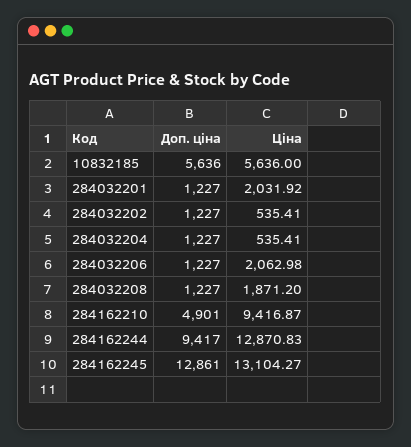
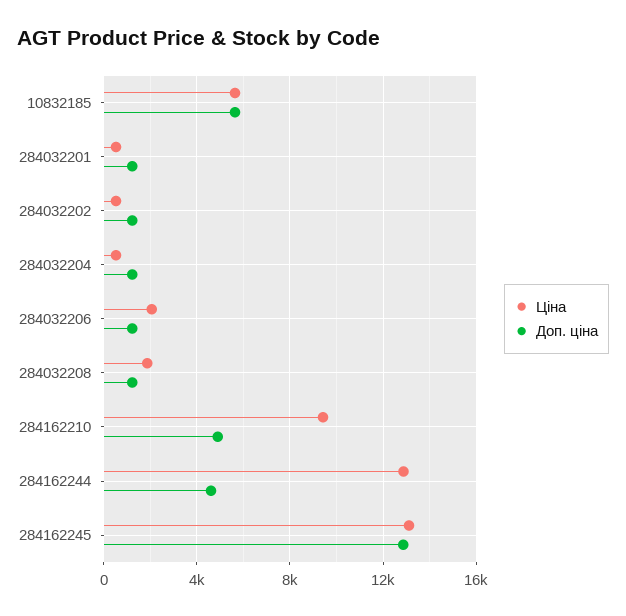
Ціна, 284032201: 2031.92 -> 500
Доп. ціна, 284162244: 9417 -> 4500

